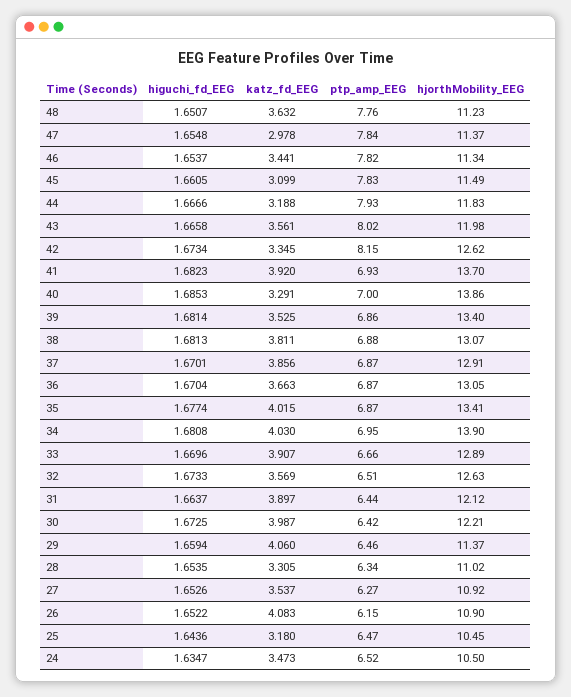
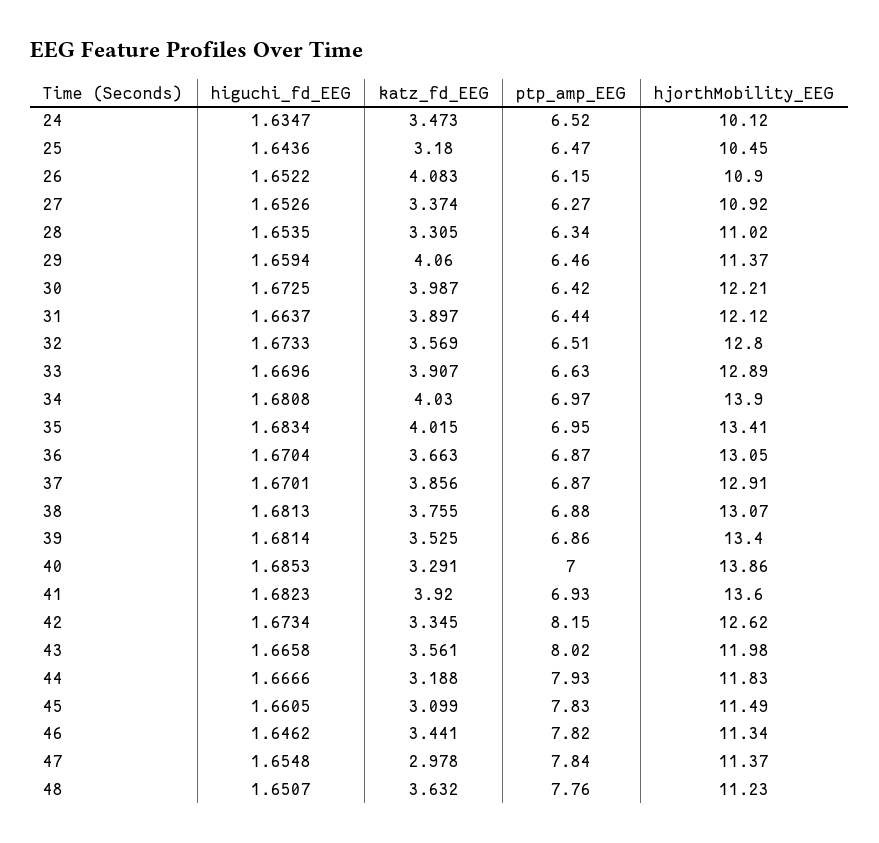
higuchi_fd_EEG, 46: 1.6537 -> 1.6462
hjorthMobility_EEG, 41: 13.7 -> 13.6
katz_fd_EEG, 38: 3.811 -> 3.755
higuchi_fd_EEG, 35: 1.6774 -> 1.6834
ptp_amp_EEG, 35: 6.87 -> 6.95
ptp_amp_EEG, 34: 6.95 -> 6.97
ptp_amp_EEG, 33: 6.66 -> 6.63
hjorthMobility_EEG, 32: 12.63 -> 12.8
katz_fd_EEG, 27: 3.537 -> 3.374
hjorthMobility_EEG, 24: 10.5 -> 10.12

